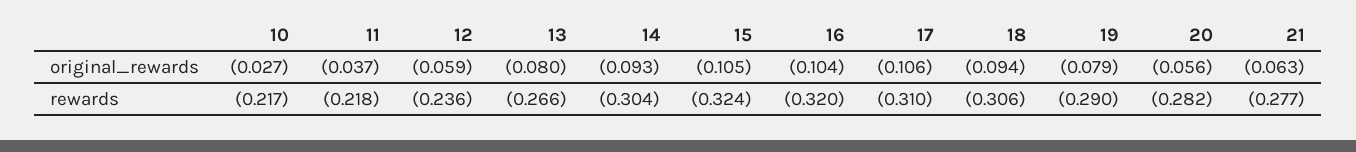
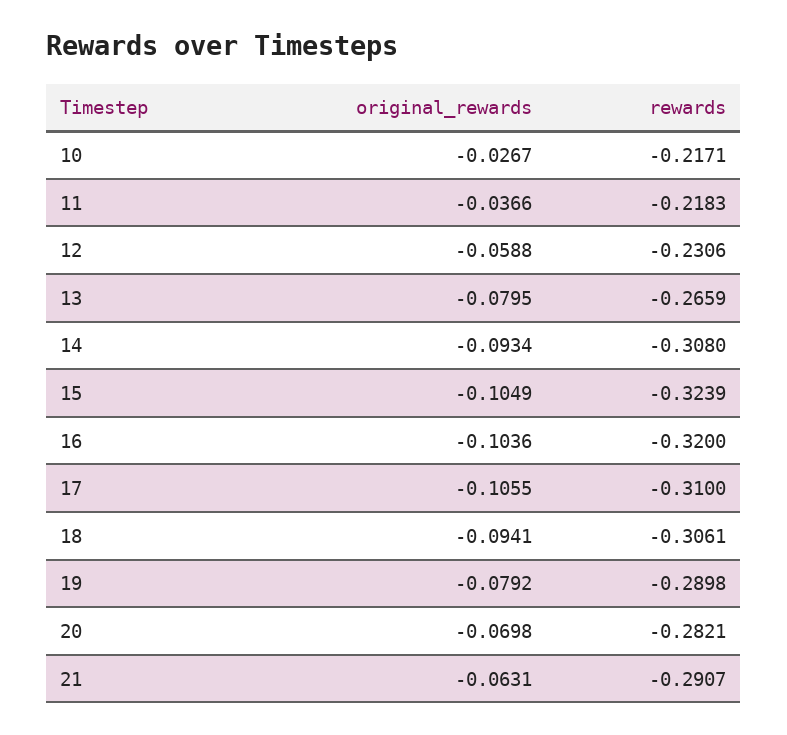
20, original_rewards: -0.056 -> -0.0698
12, rewards: -0.236 -> -0.2306
14, rewards: -0.304 -> -0.308
21, rewards: -0.277 -> -0.2907

